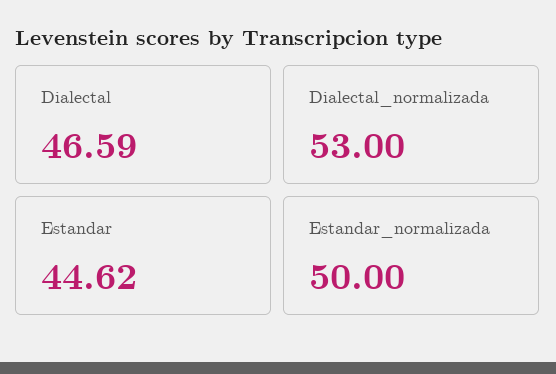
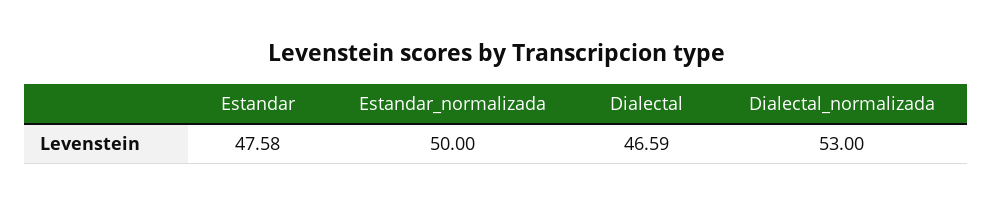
Estandar: 44.62 -> 47.58

